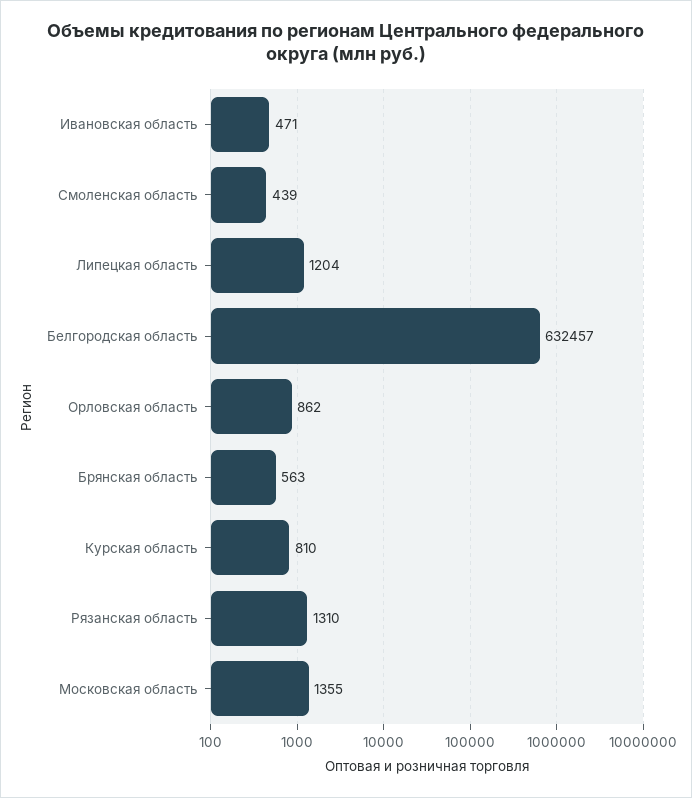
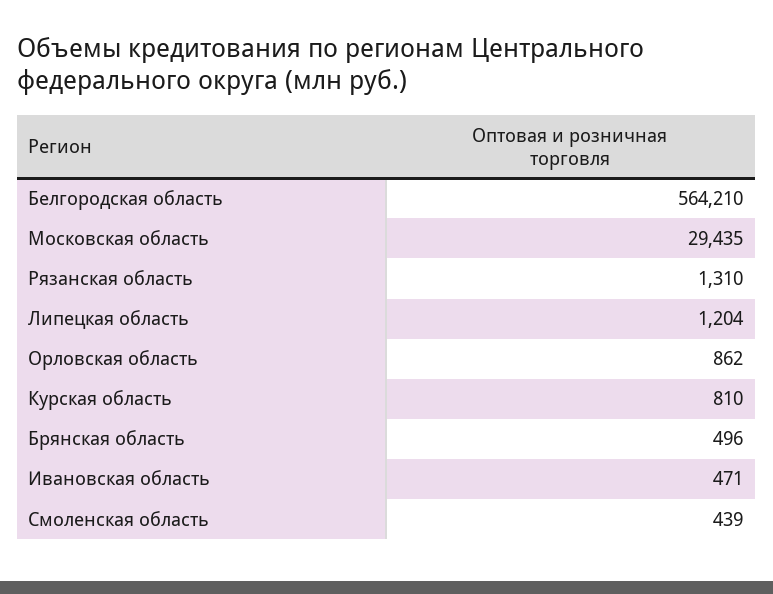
Белгородская область: 632457 -> 564210
Брянская область: 563 -> 496
Московская область: 1355 -> 29435

